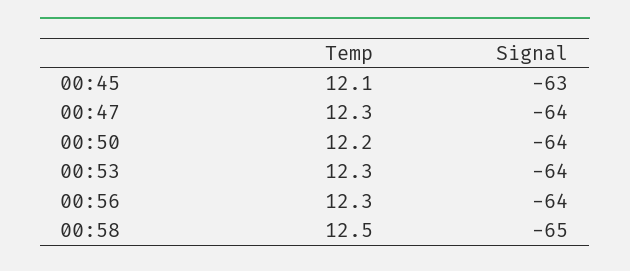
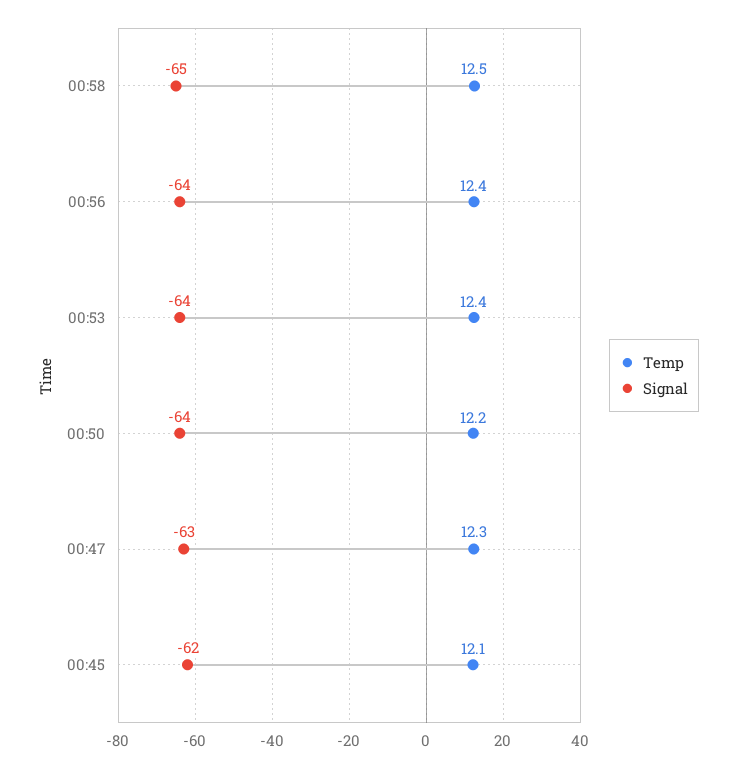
Signal, 00:45: -63 -> -62
Signal, 00:47: -64 -> -63
Temp, 00:53: 12.3 -> 12.4
Temp, 00:56: 12.3 -> 12.4

